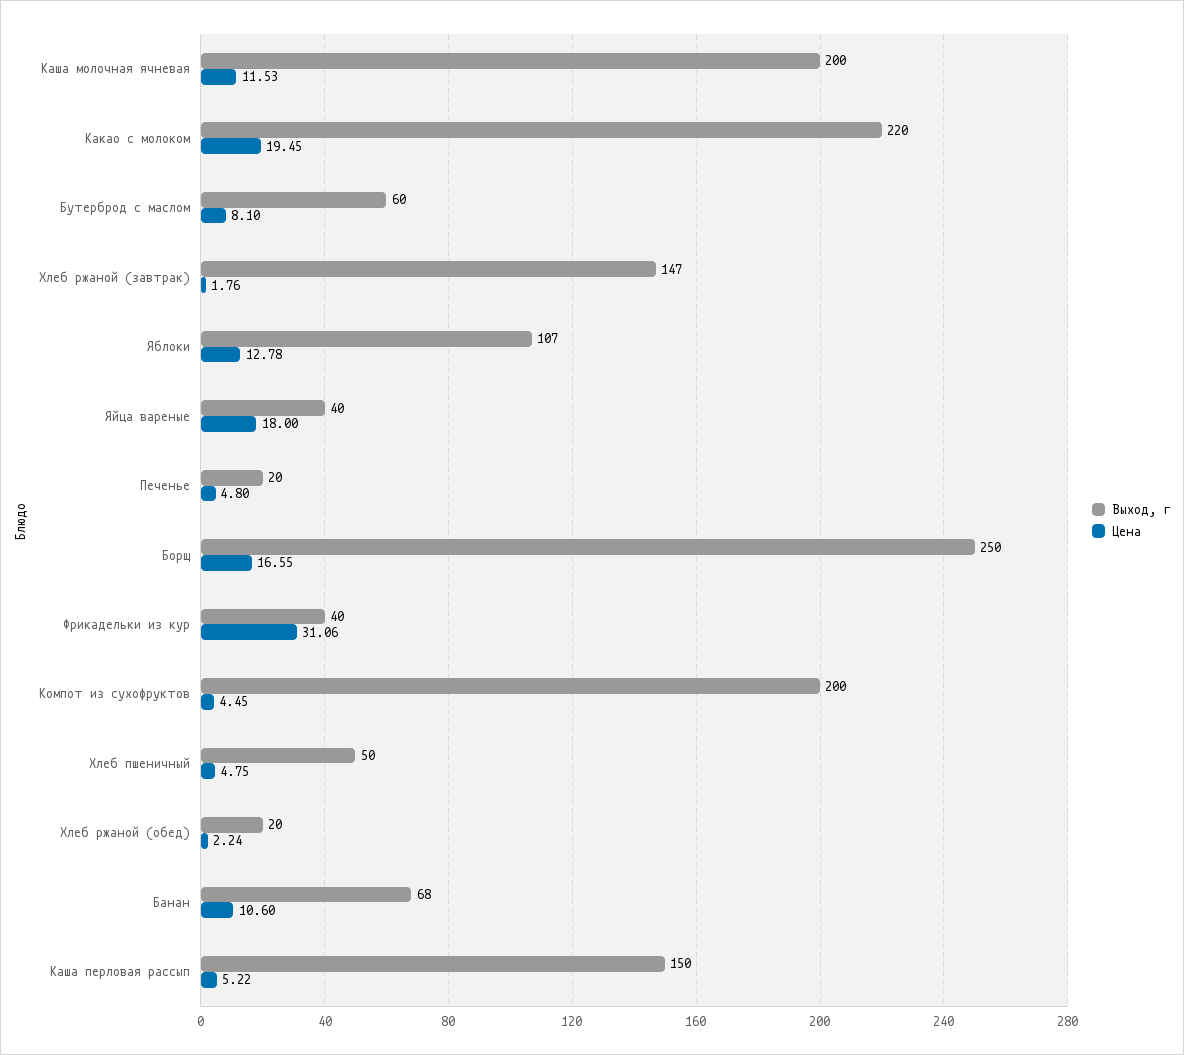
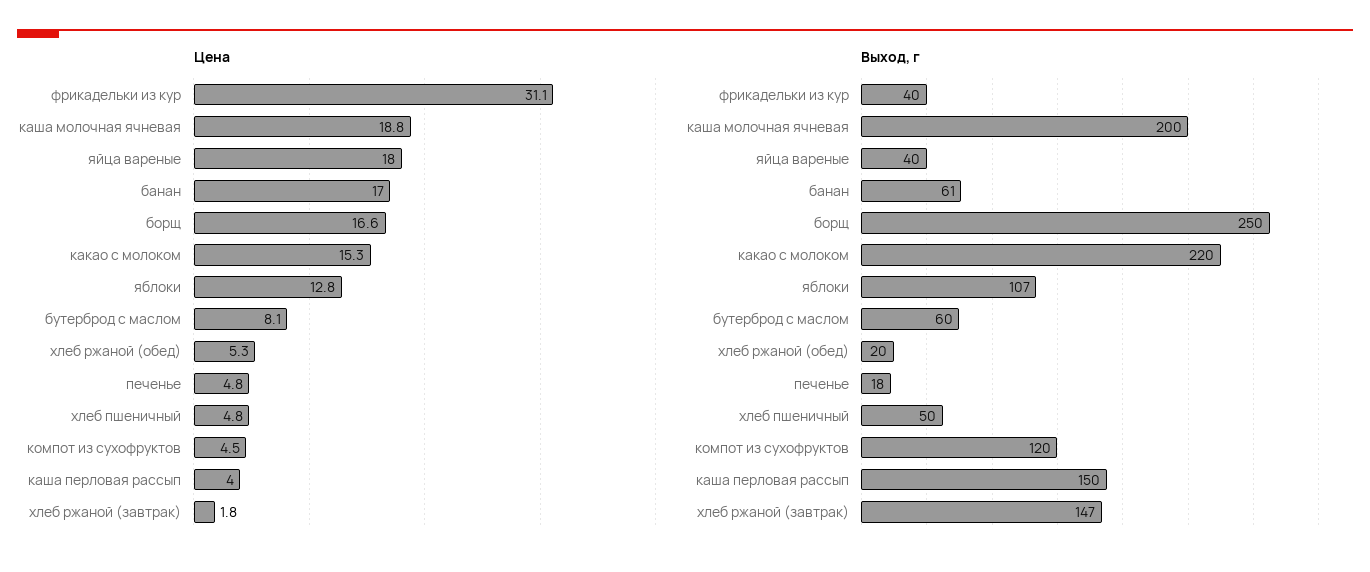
Цена, Каша молочная ячневая: 11.53 -> 18.8
Цена, Какао с молоком: 19.45 -> 15.3
Выход, г, Печенье: 20 -> 18
Выход, г, Компот из сухофруктов: 200 -> 120
Цена, Хлеб ржаной (обед): 2.24 -> 5.3
Выход, г, Банан: 68 -> 61
Цена, Банан: 10.6 -> 17
Цена, Каша перловая рассып: 5.22 -> 4

